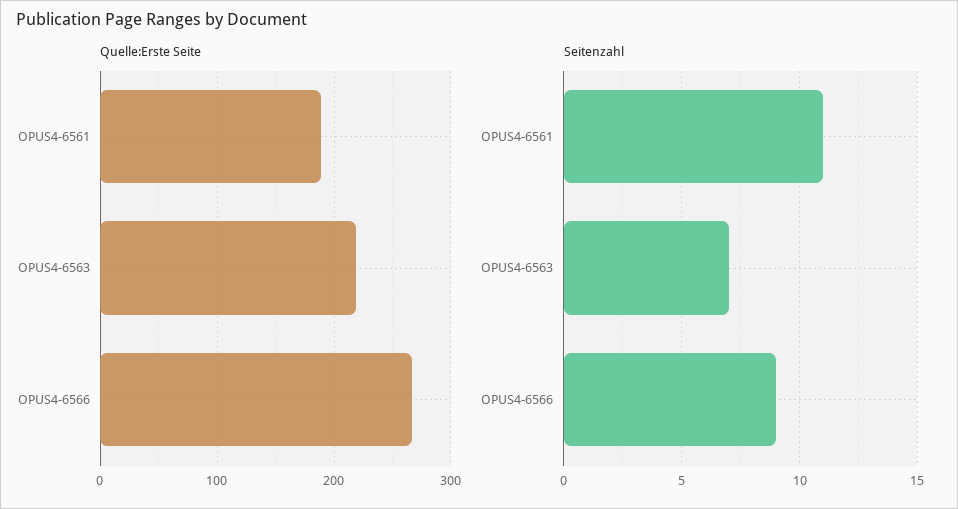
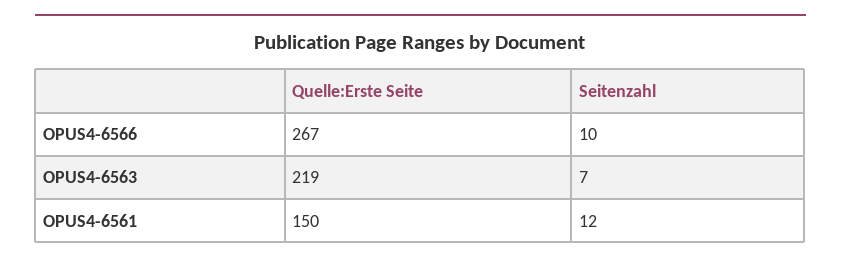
Quelle:Erste Seite, OPUS4-6561: 190 -> 150
Seitenzahl, OPUS4-6561: 11 -> 12
Seitenzahl, OPUS4-6566: 9 -> 10

